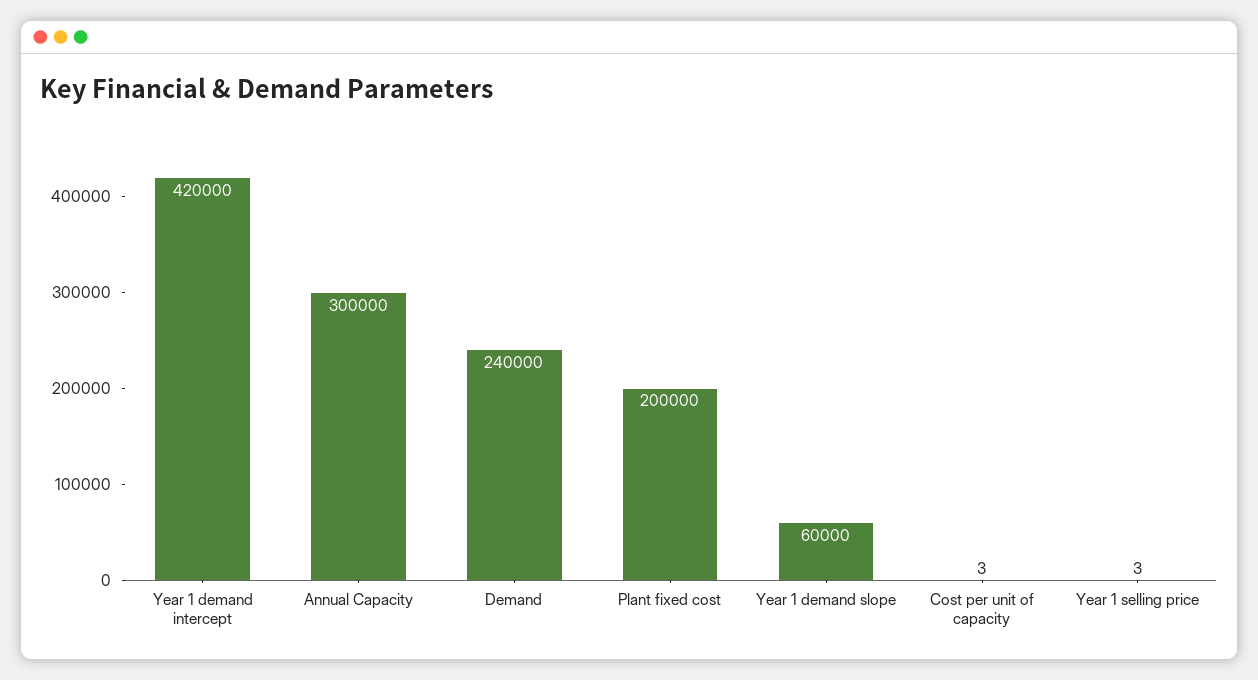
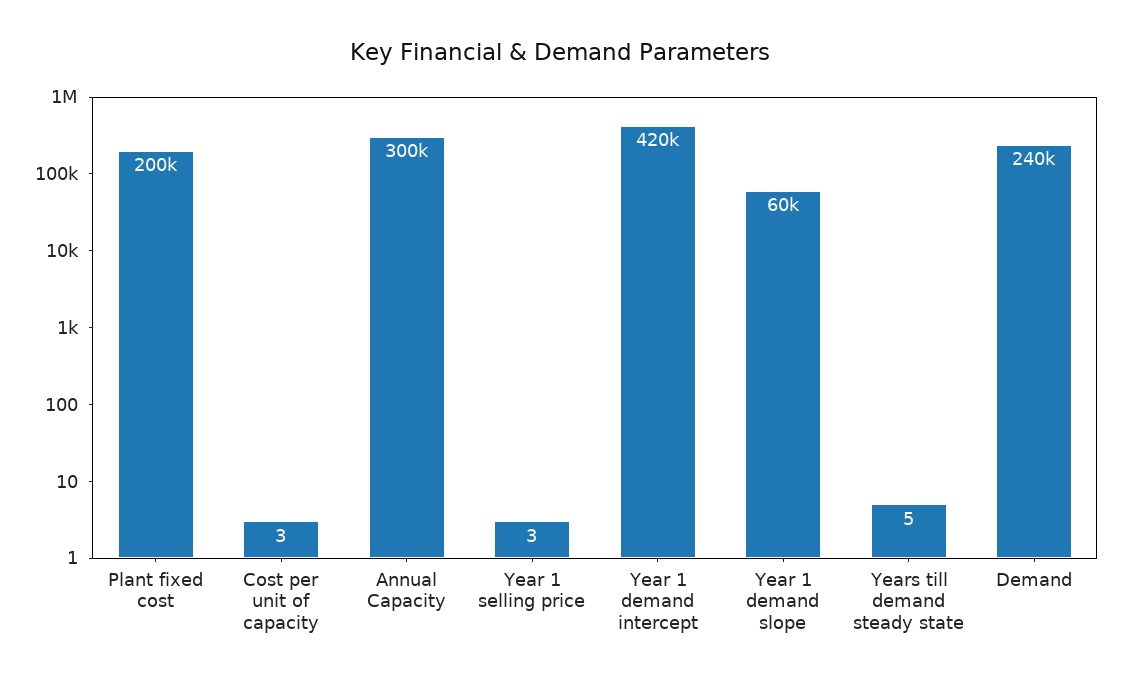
Years till demand steady state: none -> 5

